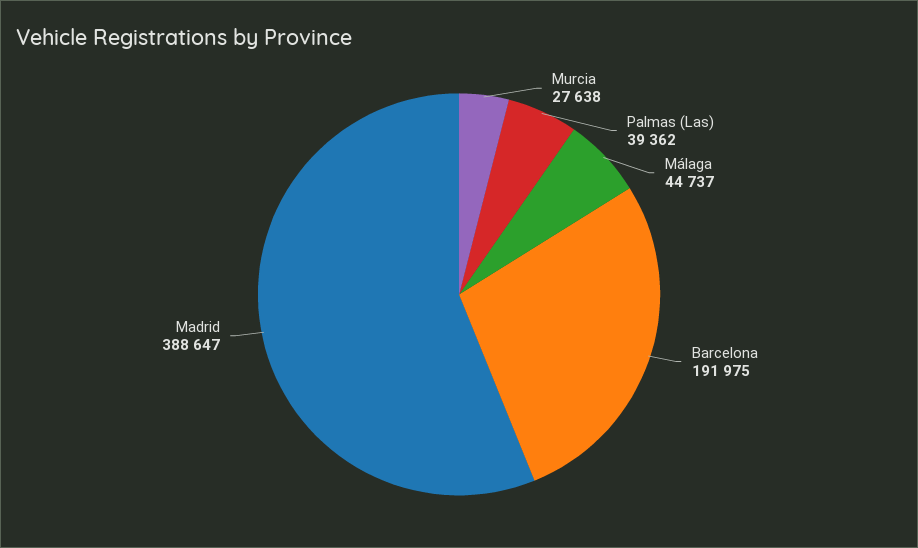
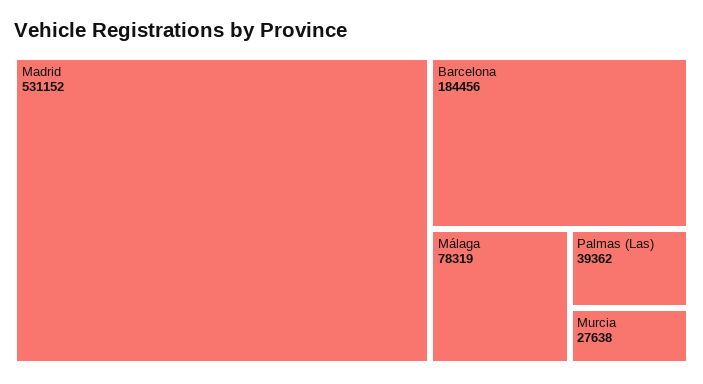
Málaga: 44737 -> 78319
Barcelona: 191975 -> 184456
Madrid: 388647 -> 531152

